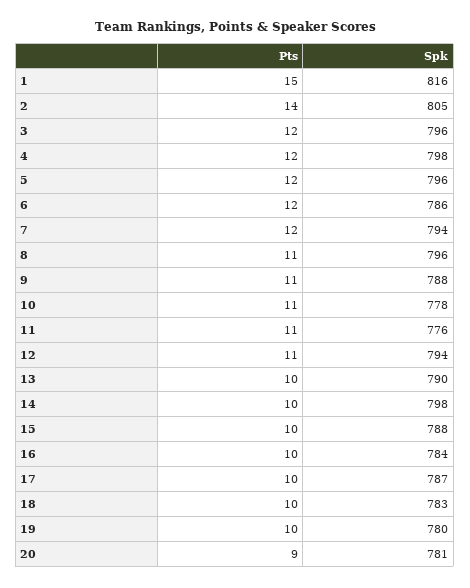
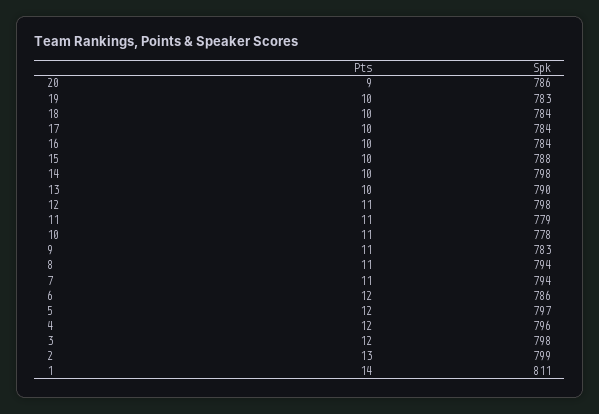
Pts, 1: 15 -> 14
Spk, 1: 816 -> 811
Pts, 2: 14 -> 13
Spk, 2: 805 -> 799
Spk, 3: 796 -> 798
Spk, 4: 798 -> 796
Spk, 5: 796 -> 797
Pts, 7: 12 -> 11
Spk, 8: 796 -> 794
Spk, 9: 788 -> 783
Spk, 11: 776 -> 779
Spk, 12: 794 -> 798
Spk, 17: 787 -> 784
Spk, 18: 783 -> 784
Spk, 19: 780 -> 783
Spk, 20: 781 -> 786

